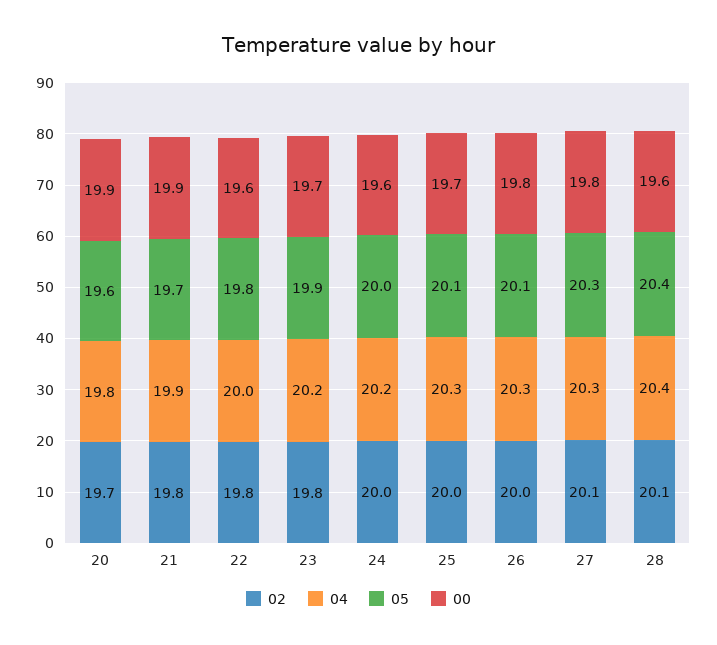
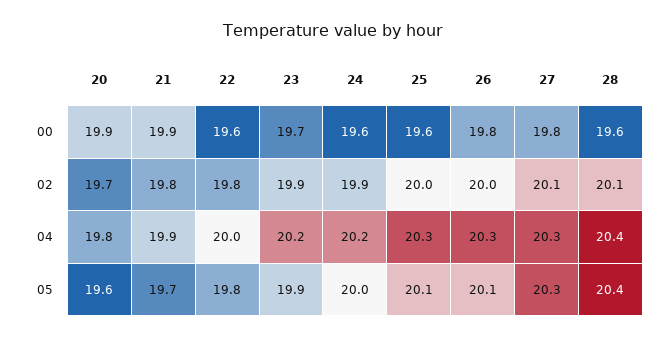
02, 23: 19.8 -> 19.9
02, 24: 20 -> 19.9
00, 25: 19.7 -> 19.6

